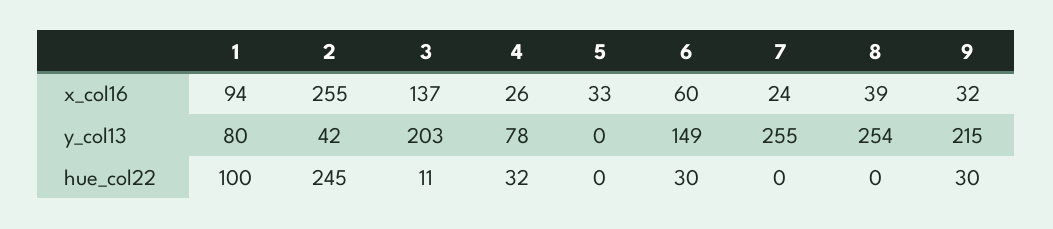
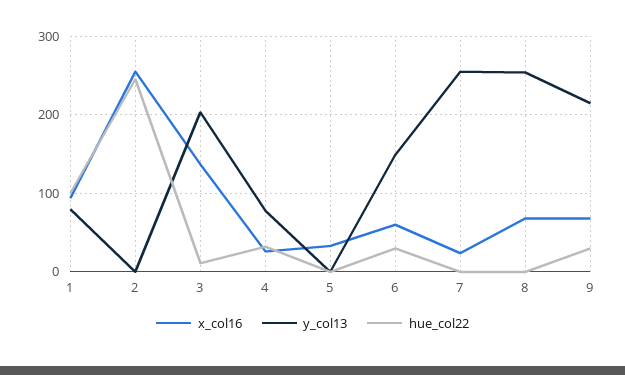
x_col16, 8: 39 -> 70
x_col16, 9: 32 -> 70
y_col13, 2: 42 -> 0

